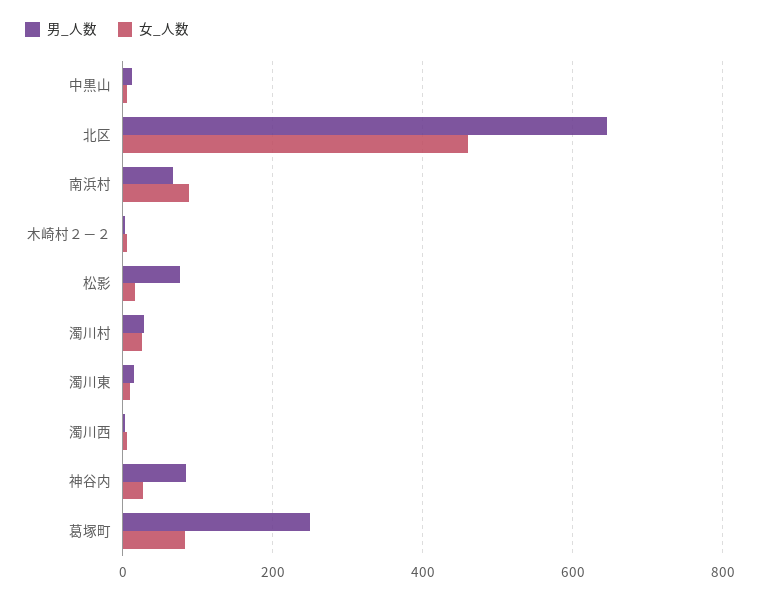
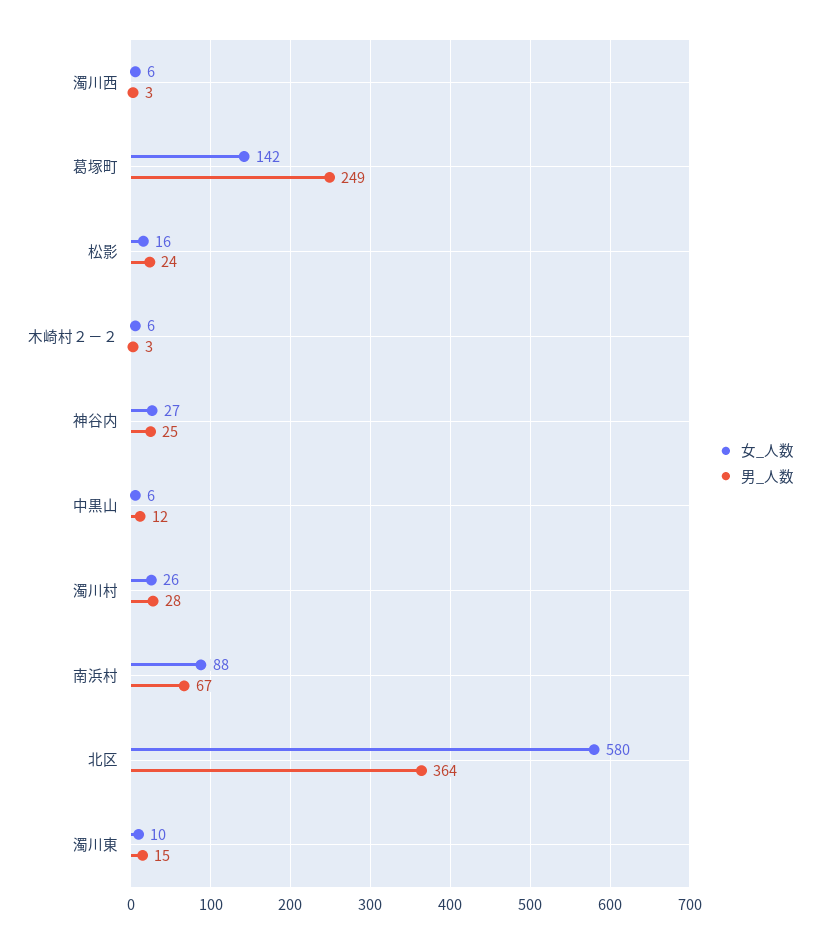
男_人数, 北区: 640 -> 364
女_人数, 北区: 460 -> 580
男_人数, 松影: 80 -> 24
男_人数, 神谷内: 80 -> 25
女_人数, 葛塚町: 80 -> 142

